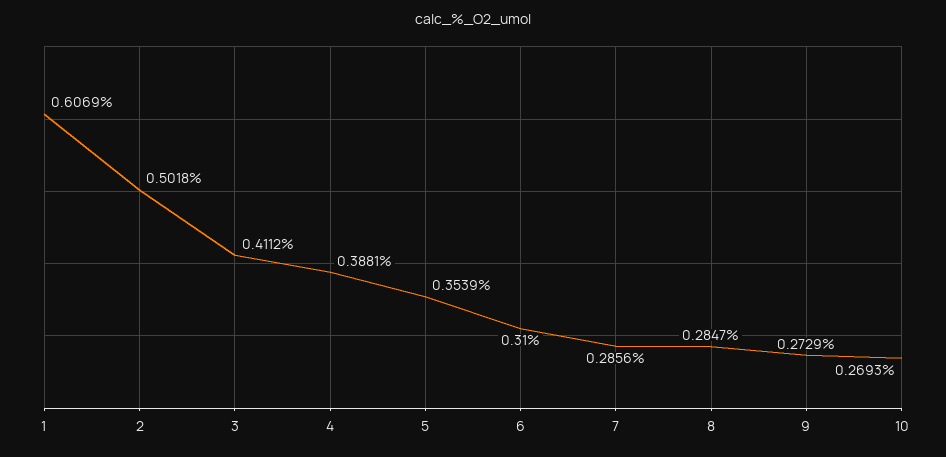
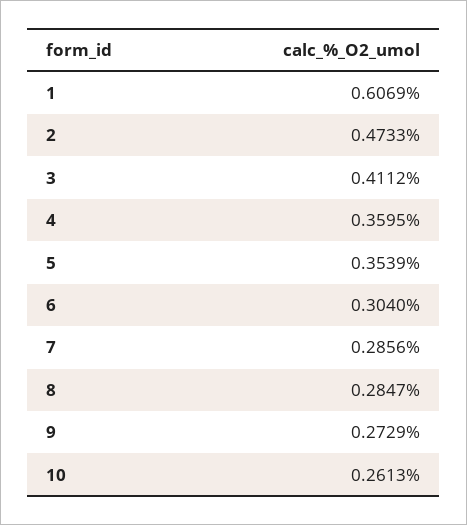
2: 0.5018 -> 0.4733
4: 0.3881 -> 0.3595
6: 0.31 -> 0.304
10: 0.2693 -> 0.2613

